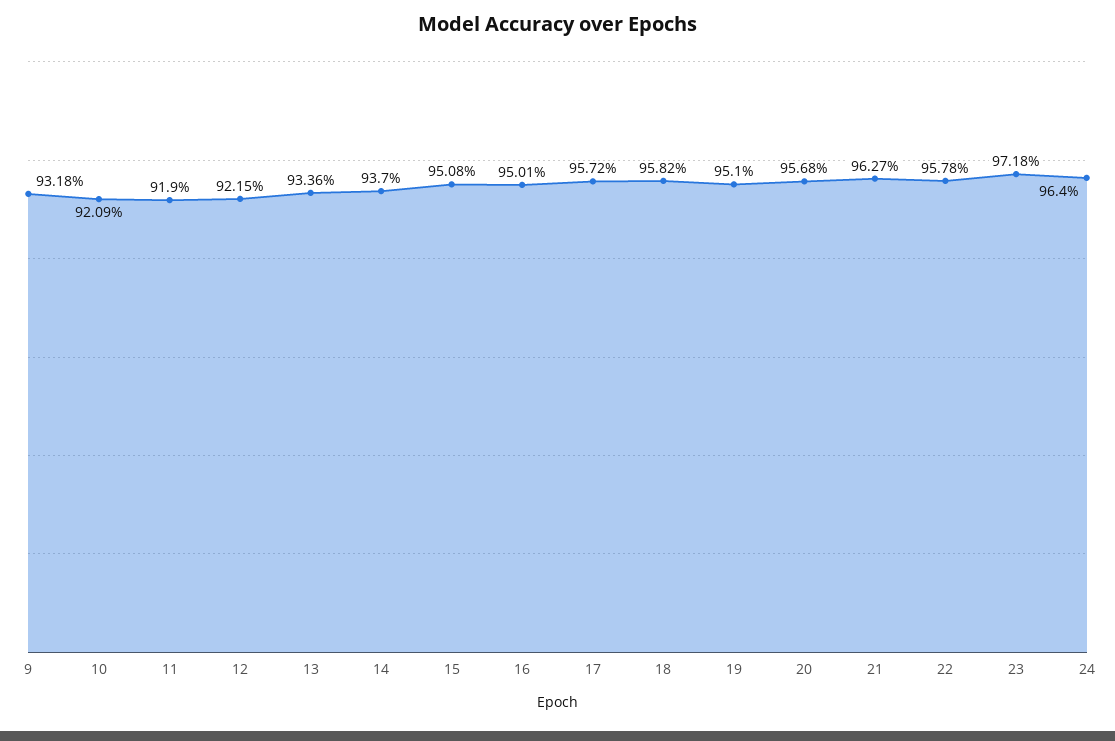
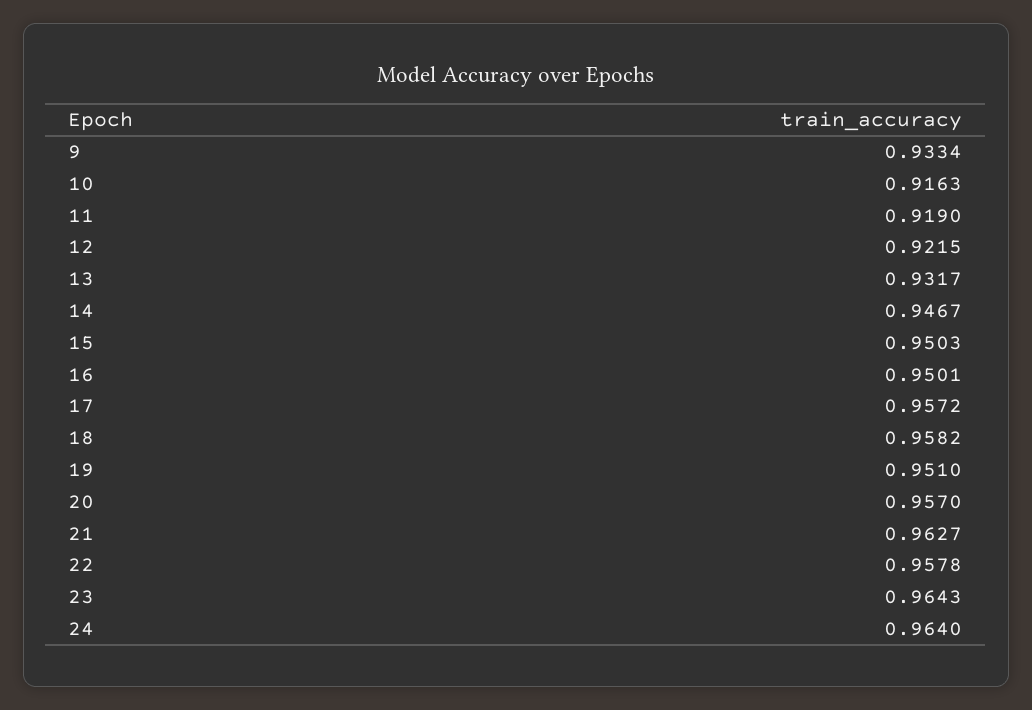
9: 0.9318 -> 0.9334
10: 0.9209 -> 0.9163
13: 0.9336 -> 0.9317
14: 0.937 -> 0.9467
15: 0.9508 -> 0.9503
20: 0.9568 -> 0.957
23: 0.9718 -> 0.9643

